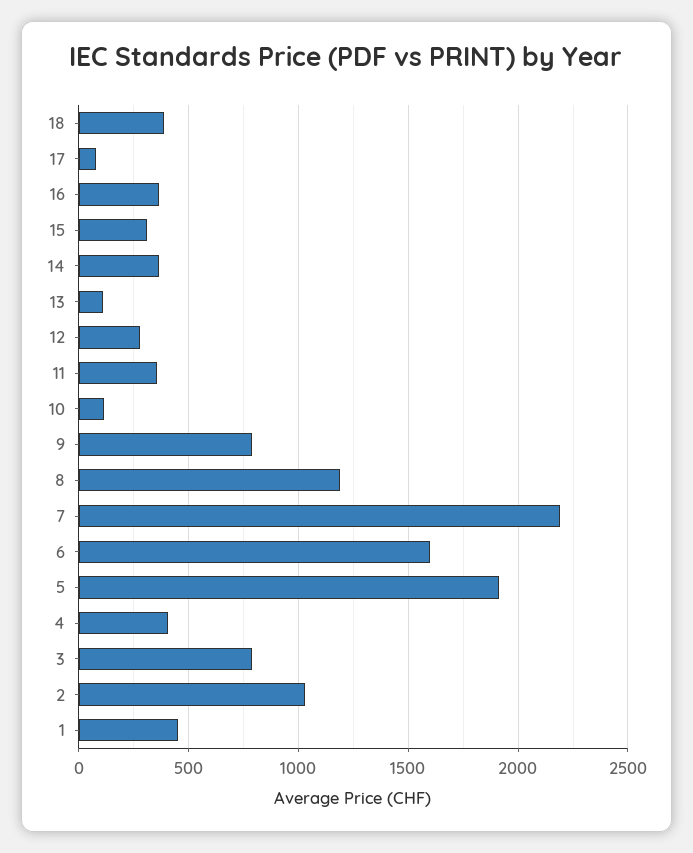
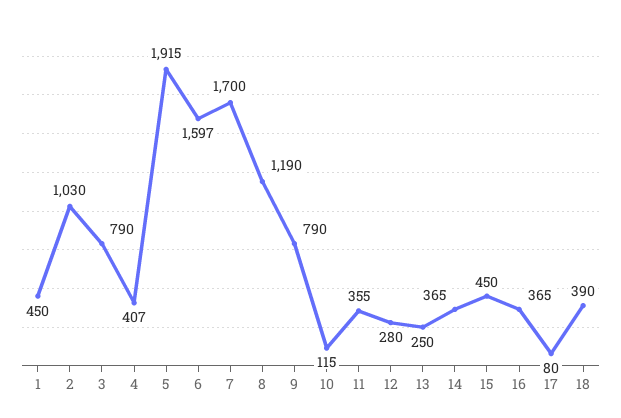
15: 300 -> 450
13: 100 -> 250
7: 2200 -> 1700

